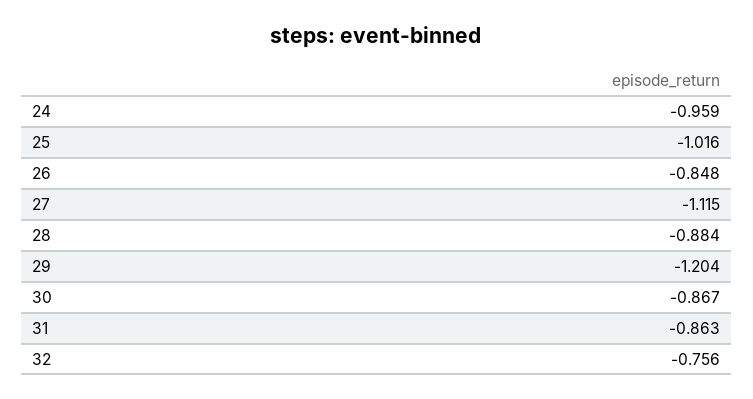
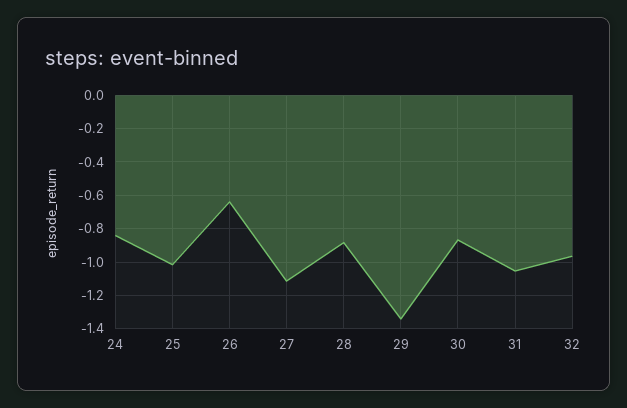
24: -0.959 -> -0.85
26: -0.848 -> -0.65
29: -1.204 -> -1.35
31: -0.863 -> -1.05
32: -0.756 -> -0.95

